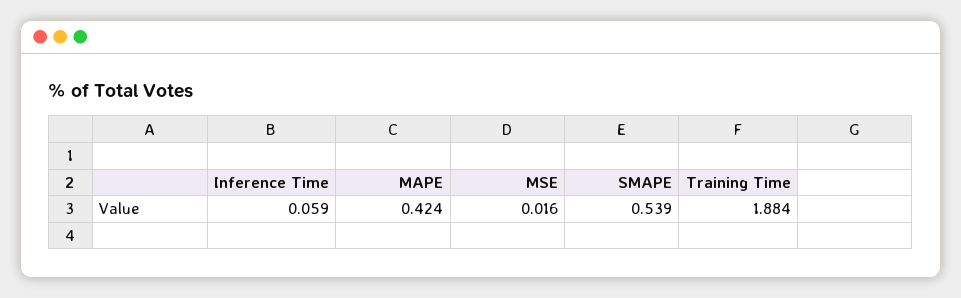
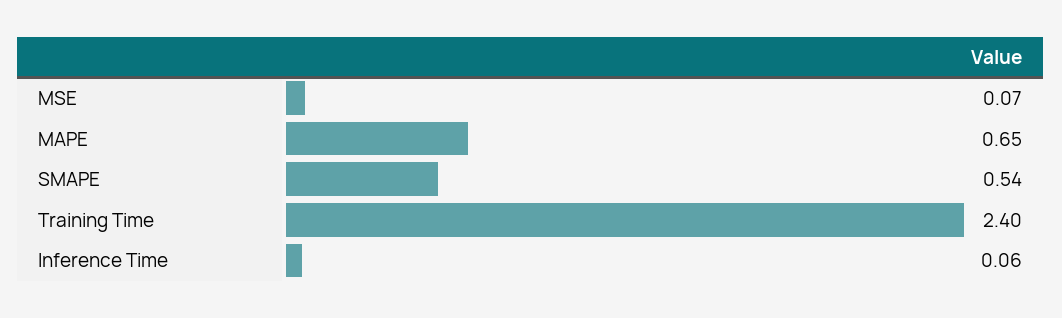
MAPE: 0.424 -> 0.65
MSE: 0.016 -> 0.07
Training Time: 1.884 -> 2.4

